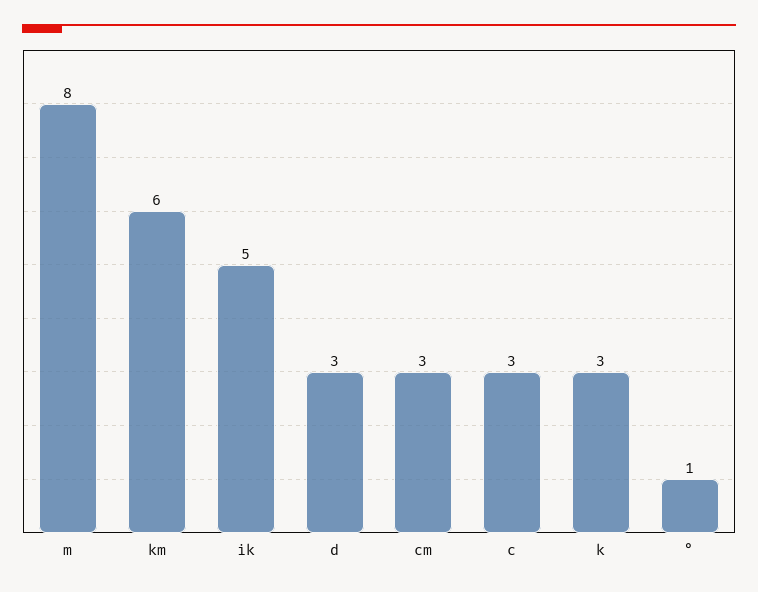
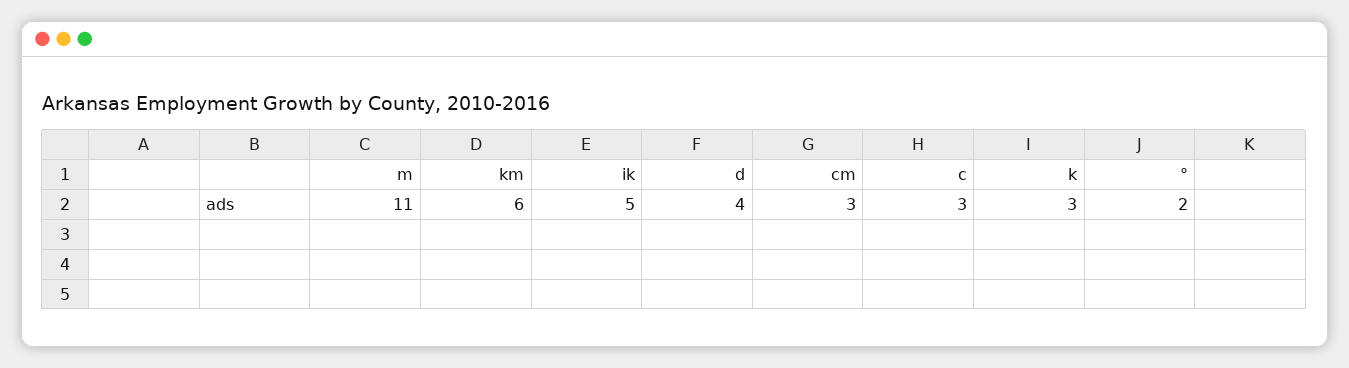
m: 8 -> 11
d: 3 -> 4
°: 1 -> 2

